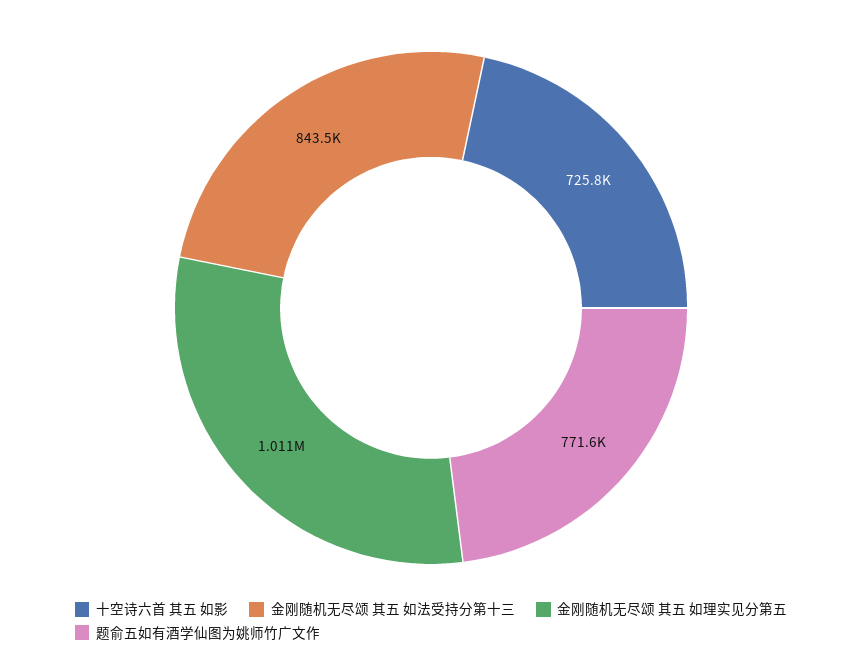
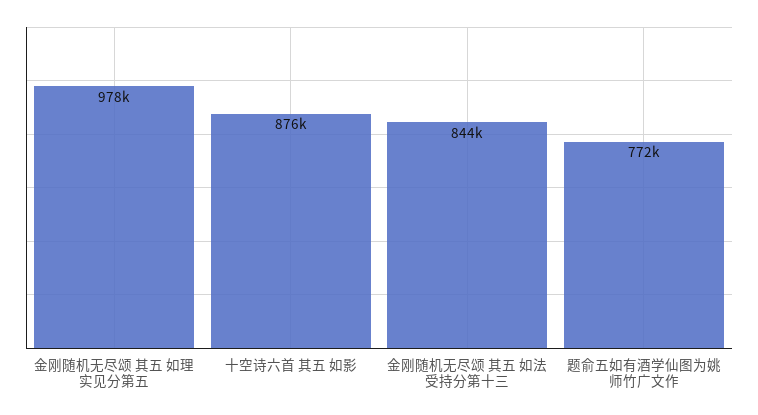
十空诗六首 其五 如影: 725800 -> 876000
金刚随机无尽颂 其五 如理实见分第五: 1011000 -> 978000

